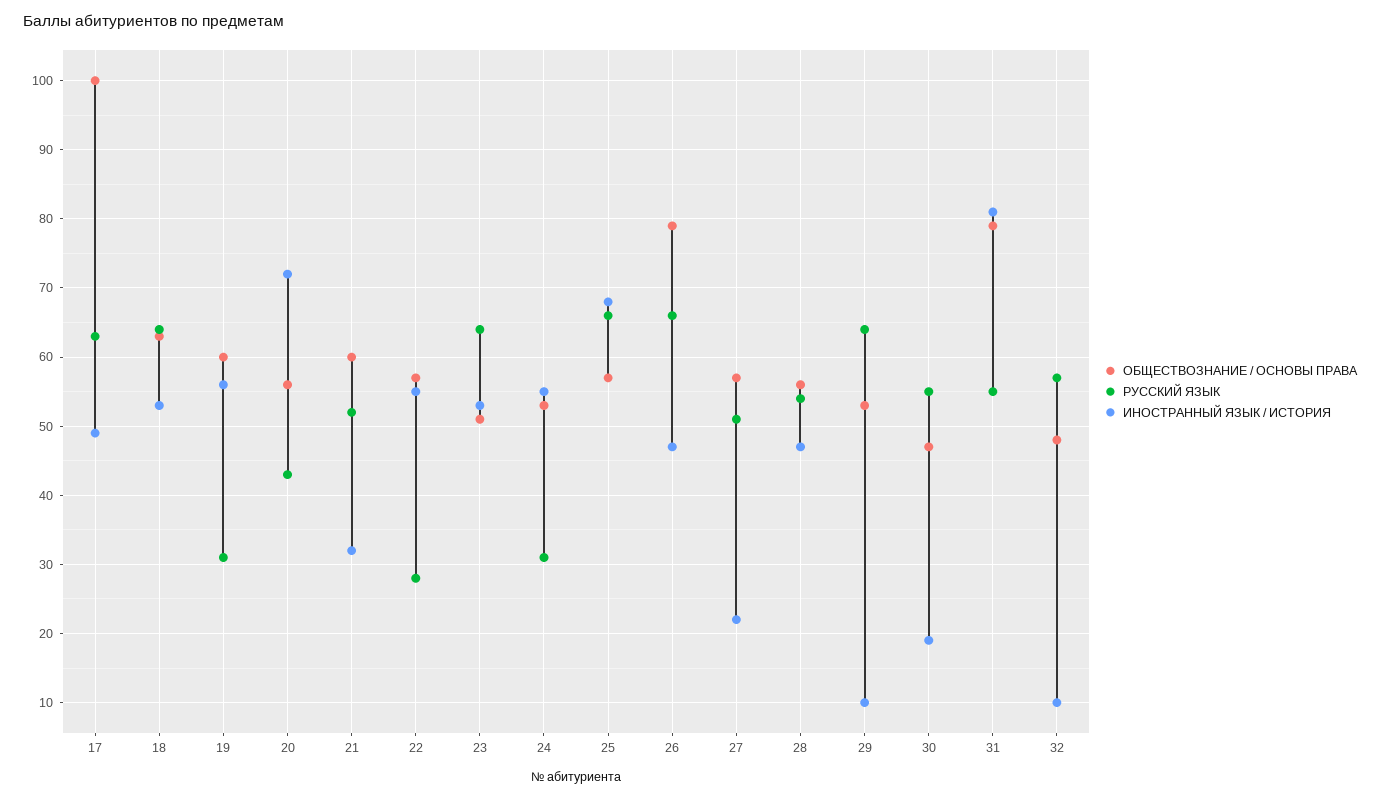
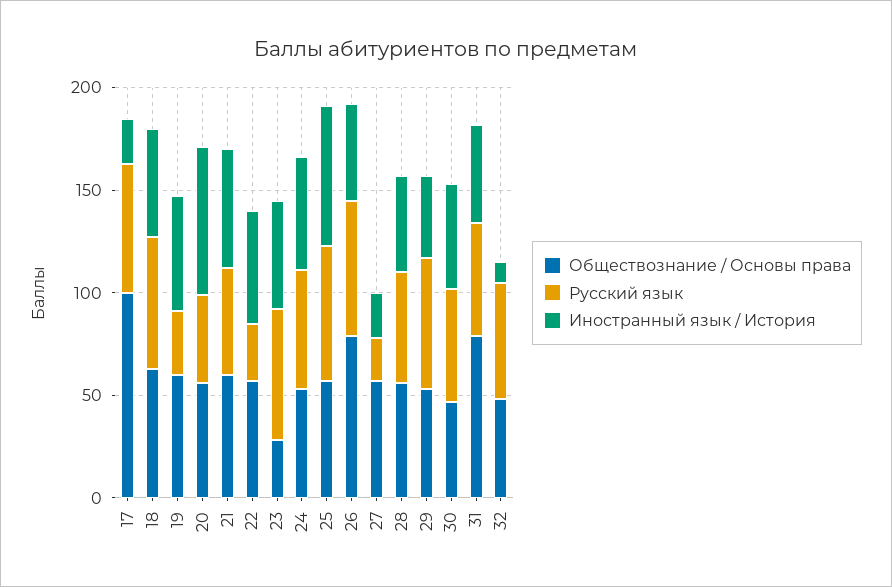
ИНОСТРАННЫЙ ЯЗЫК / ИСТОРИЯ, 17: 49 -> 20
ИНОСТРАННЫЙ ЯЗЫК / ИСТОРИЯ, 21: 32 -> 60
ОБЩЕСТВОЗНАНИЕ / ОСНОВЫ ПРАВА, 23: 51 -> 30
РУССКИЙ ЯЗЫК, 24: 31 -> 60
РУССКИЙ ЯЗЫК, 27: 51 -> 20
ИНОСТРАННЫЙ ЯЗЫК / ИСТОРИЯ, 29: 10 -> 40
ИНОСТРАННЫЙ ЯЗЫК / ИСТОРИЯ, 30: 19 -> 50
ИНОСТРАННЫЙ ЯЗЫК / ИСТОРИЯ, 31: 81 -> 50

